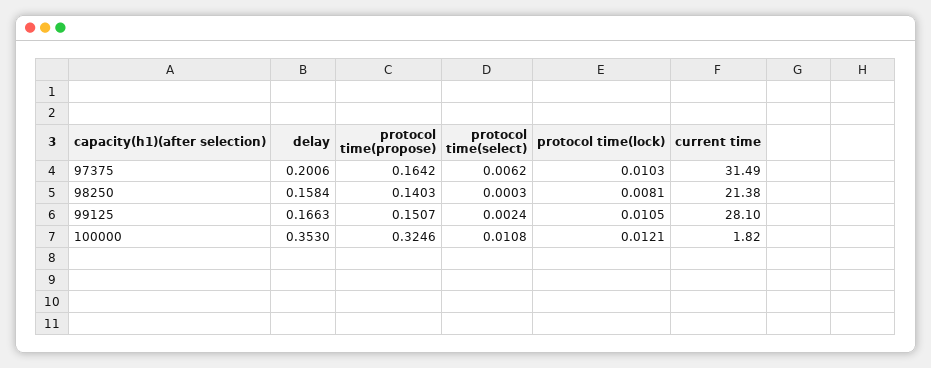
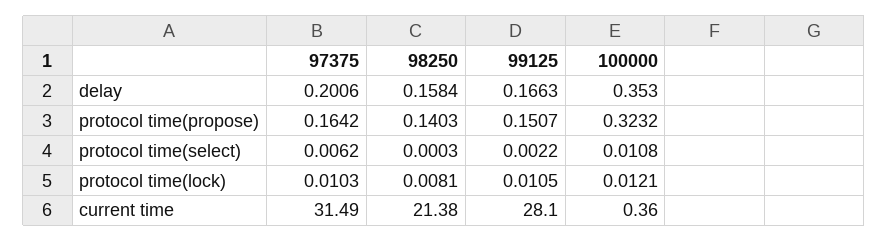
protocol time(select), 99125: 0.0024 -> 0.0022
protocol time(propose), 100000: 0.3246 -> 0.3232
current time, 100000: 1.82 -> 0.36

